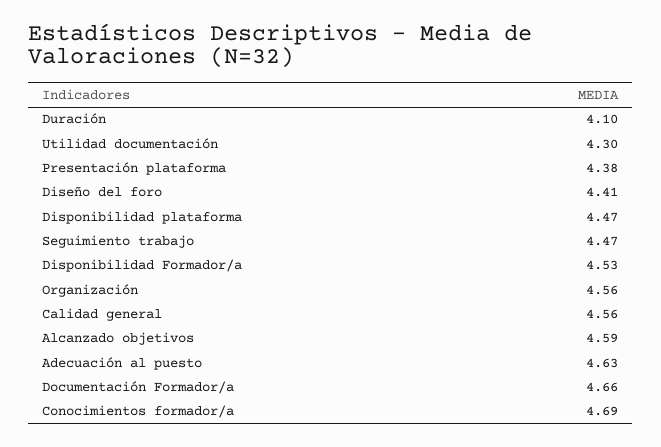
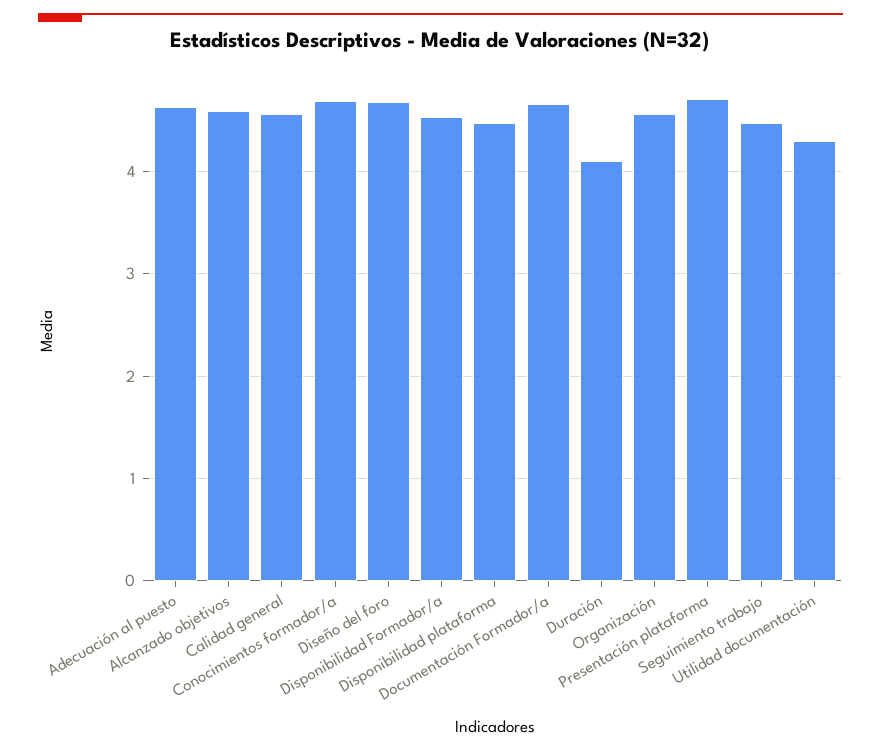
Presentación plataforma: 4.38 -> 4.7
Diseño del foro: 4.41 -> 4.7

